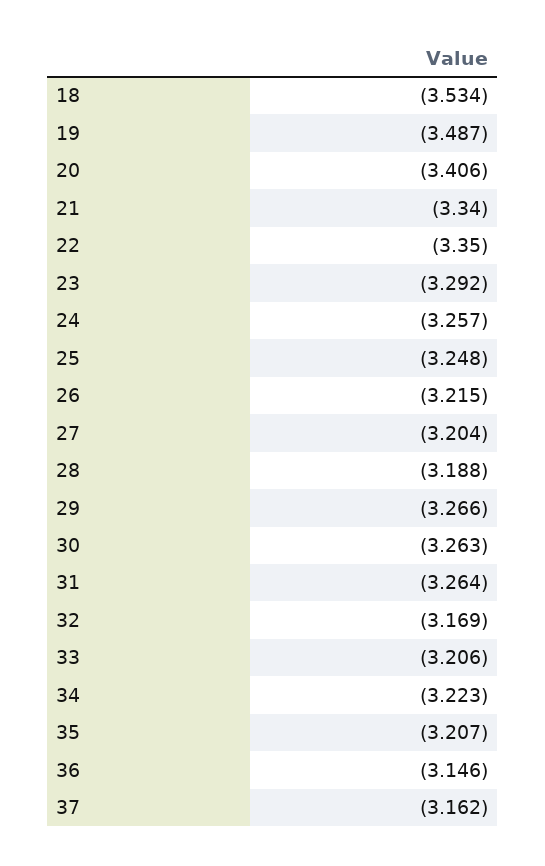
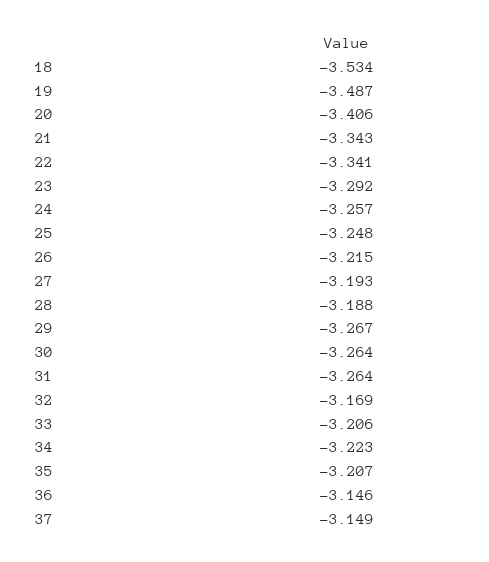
21: -3.34 -> -3.343
22: -3.35 -> -3.341
27: -3.204 -> -3.193
29: -3.266 -> -3.267
30: -3.263 -> -3.264
37: -3.162 -> -3.149

